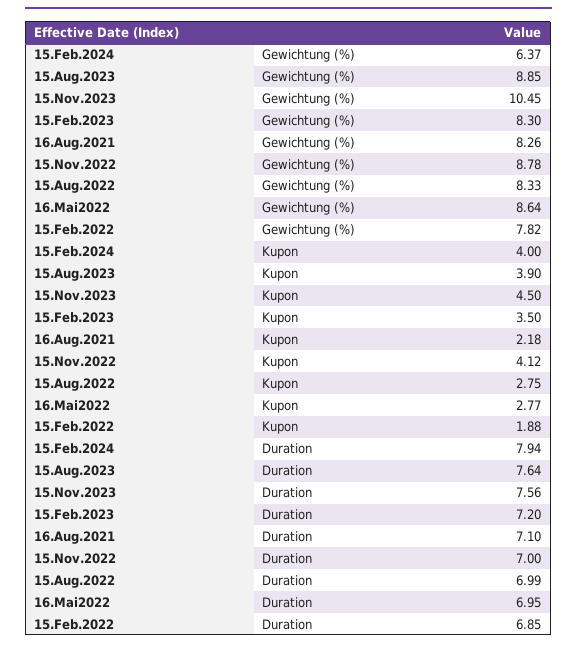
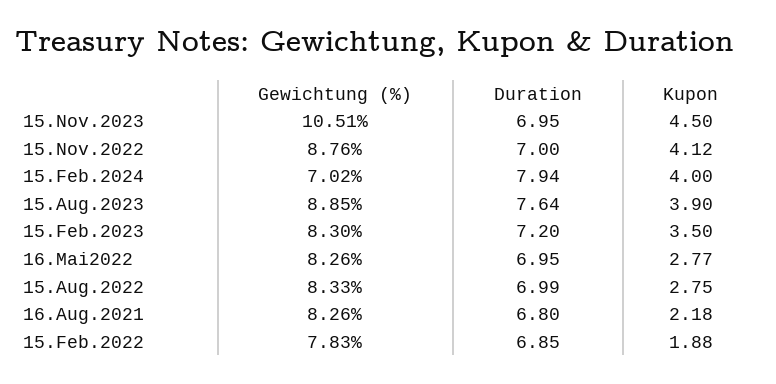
15.Feb.2024, Gewichtung (%): 6.37 -> 7.02
15.Nov.2023, Gewichtung (%): 10.45 -> 10.51
15.Nov.2022, Gewichtung (%): 8.78 -> 8.76
16.Mai2022, Gewichtung (%): 8.64 -> 8.26
15.Feb.2022, Gewichtung (%): 7.82 -> 7.83
15.Nov.2023, Duration: 7.56 -> 6.95
16.Aug.2021, Duration: 7.1 -> 6.8

